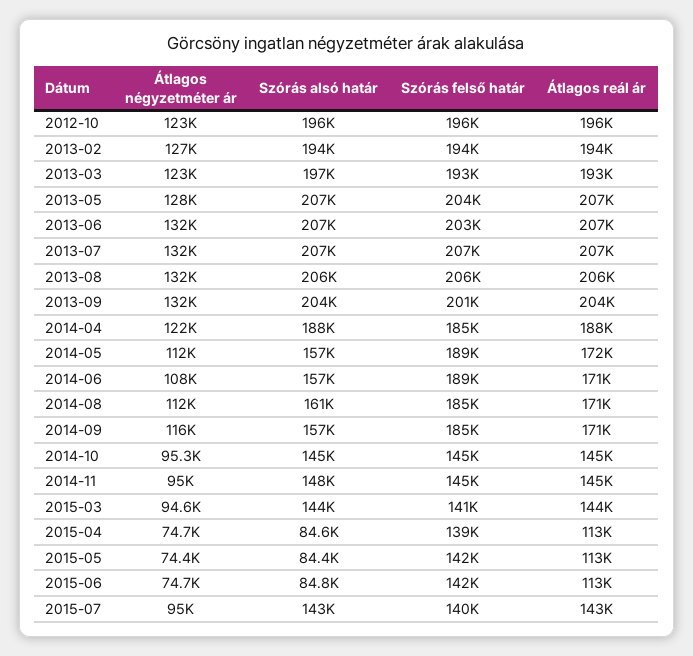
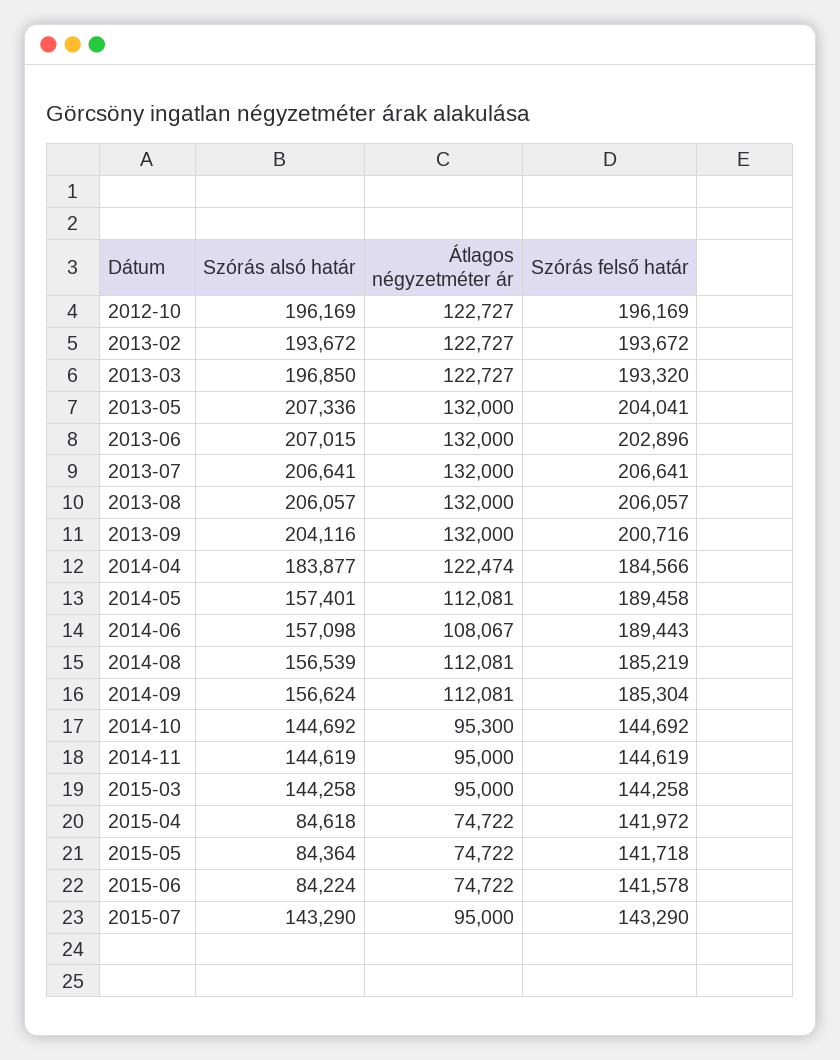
Átlagos reál ár, 2012-10: 196000 -> none
Átlagos négyzetméter ár, 2013-02: 127000 -> 122727
Átlagos reál ár, 2013-02: 194000 -> none
Átlagos reál ár, 2013-03: 193000 -> none
Átlagos négyzetméter ár, 2013-05: 128000 -> 132000
Átlagos reál ár, 2013-05: 207000 -> none
Átlagos reál ár, 2013-06: 207000 -> none
Átlagos reál ár, 2013-07: 207000 -> none
Átlagos reál ár, 2013-08: 206000 -> none
Átlagos reál ár, 2013-09: 204000 -> none
Szórás alsó határ, 2014-04: 188000 -> 183877
Átlagos reál ár, 2014-04: 188000 -> none
Átlagos reál ár, 2014-05: 172000 -> none
Átlagos reál ár, 2014-06: 171000 -> none
Szórás alsó határ, 2014-08: 161000 -> 156539
Átlagos reál ár, 2014-08: 171000 -> none
Átlagos négyzetméter ár, 2014-09: 116000 -> 112081
Átlagos reál ár, 2014-09: 171000 -> none
Átlagos reál ár, 2014-10: 145000 -> none
Szórás alsó határ, 2014-11: 148000 -> 144619
Átlagos reál ár, 2014-11: 145000 -> none
Átlagos négyzetméter ár, 2015-03: 94600 -> 95000
Szórás felső határ, 2015-03: 141000 -> 144258
Átlagos reál ár, 2015-03: 144000 -> none
Szórás felső határ, 2015-04: 139000 -> 141972
Átlagos reál ár, 2015-04: 113000 -> none
Átlagos négyzetméter ár, 2015-05: 74400 -> 74722
Átlagos reál ár, 2015-05: 113000 -> none
Szórás alsó határ, 2015-06: 84800 -> 84224
Átlagos reál ár, 2015-06: 113000 -> none
Szórás felső határ, 2015-07: 140000 -> 143290
Átlagos reál ár, 2015-07: 143000 -> none

